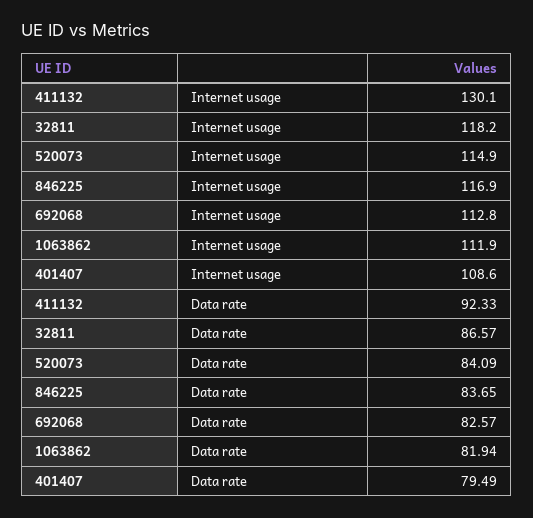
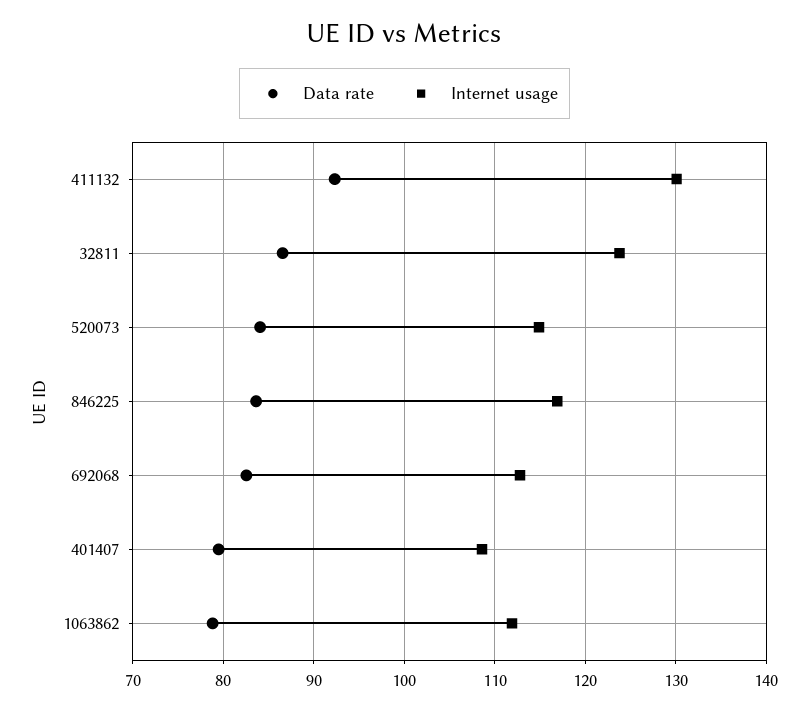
Internet usage, 32811: 118.2 -> 124
Data rate, 1063862: 81.94 -> 79

